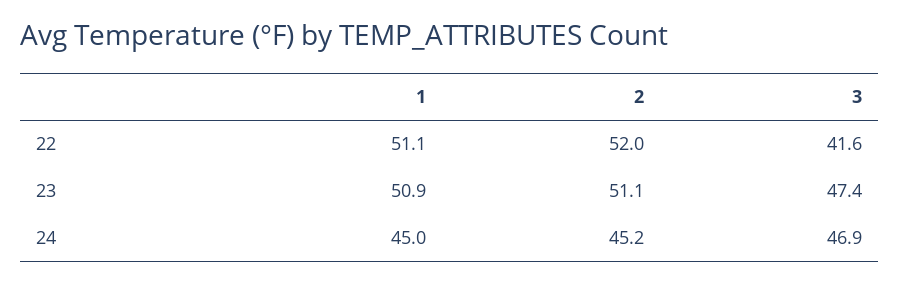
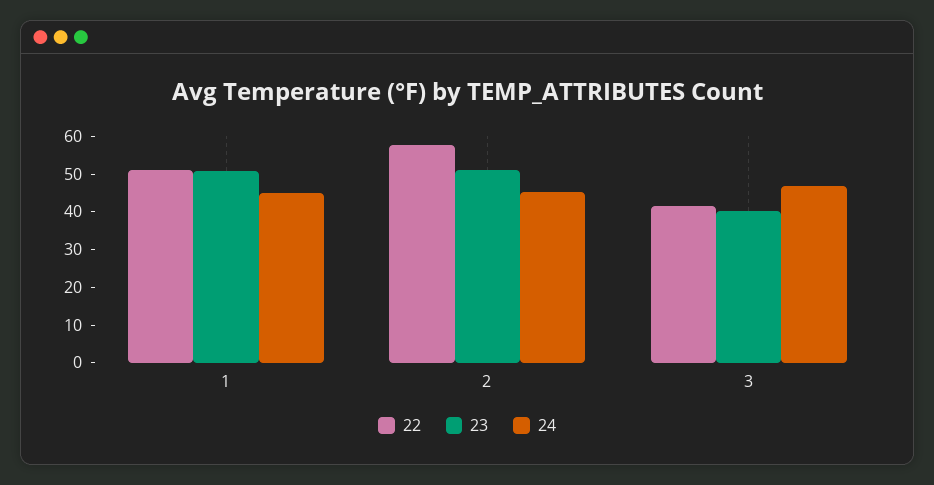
22, 2: 52 -> 57.5
23, 3: 47.4 -> 40

